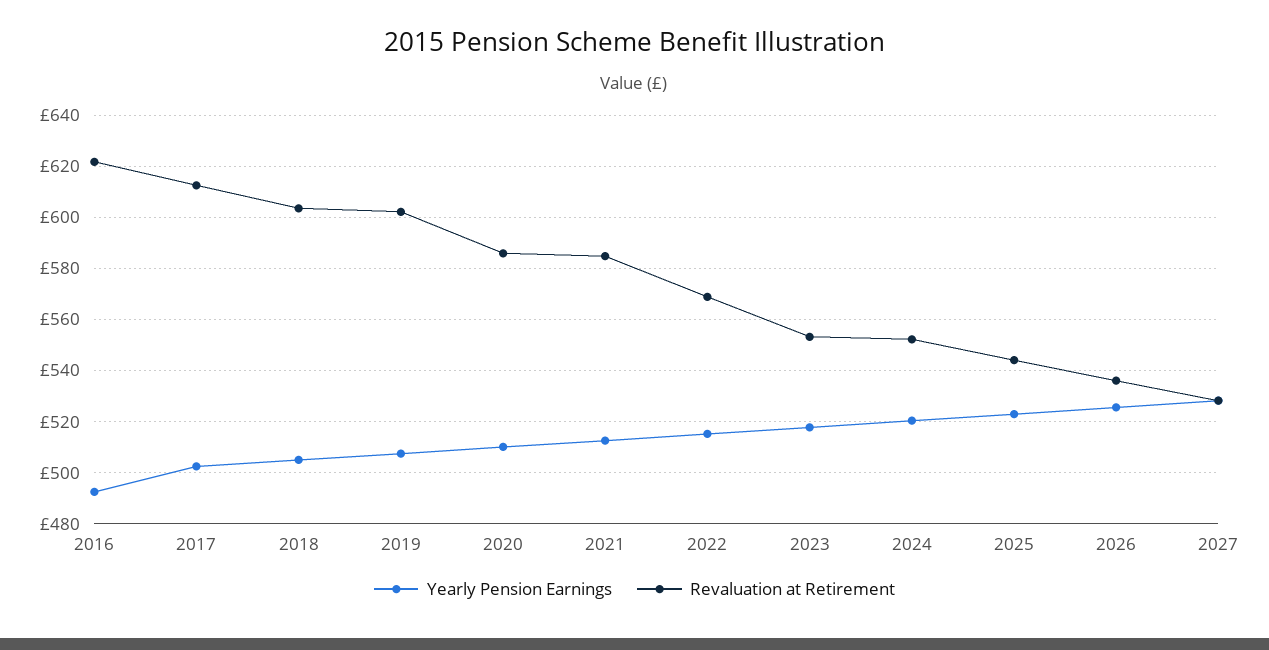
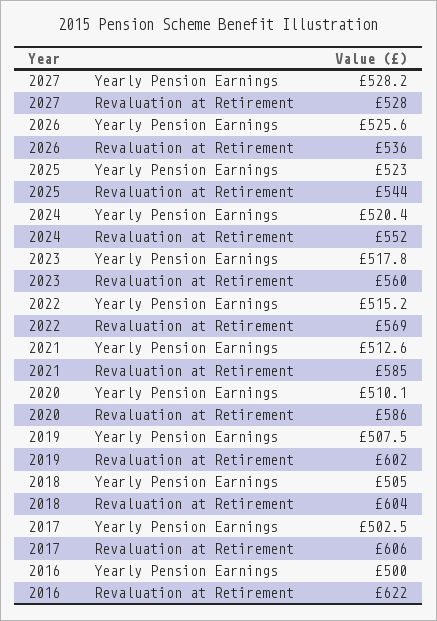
Yearly Pension Earnings, 2016: 492.5 -> 500
Revaluation at Retirement, 2017: 612.5 -> 606
Revaluation at Retirement, 2023: 552.5 -> 560

